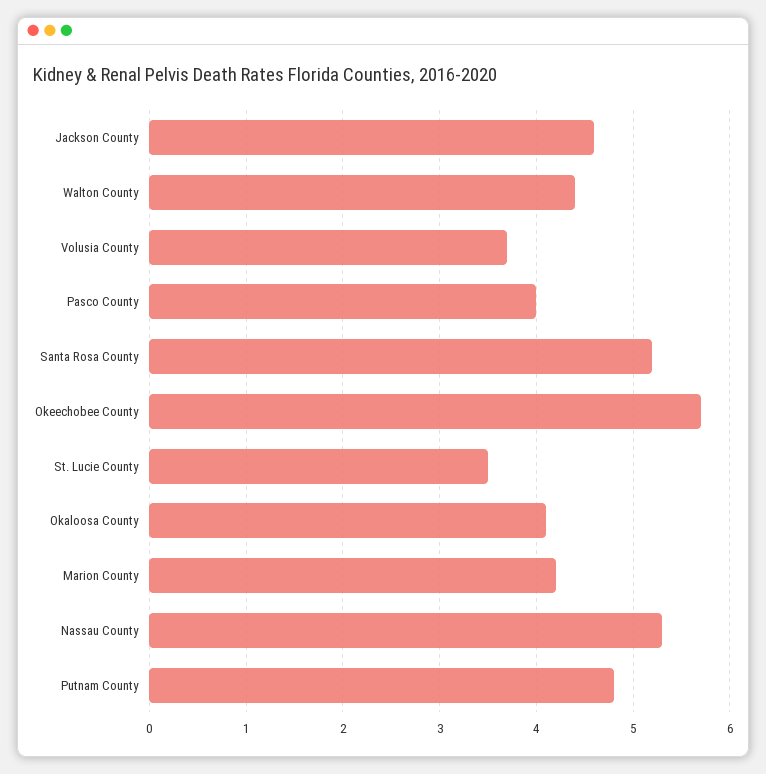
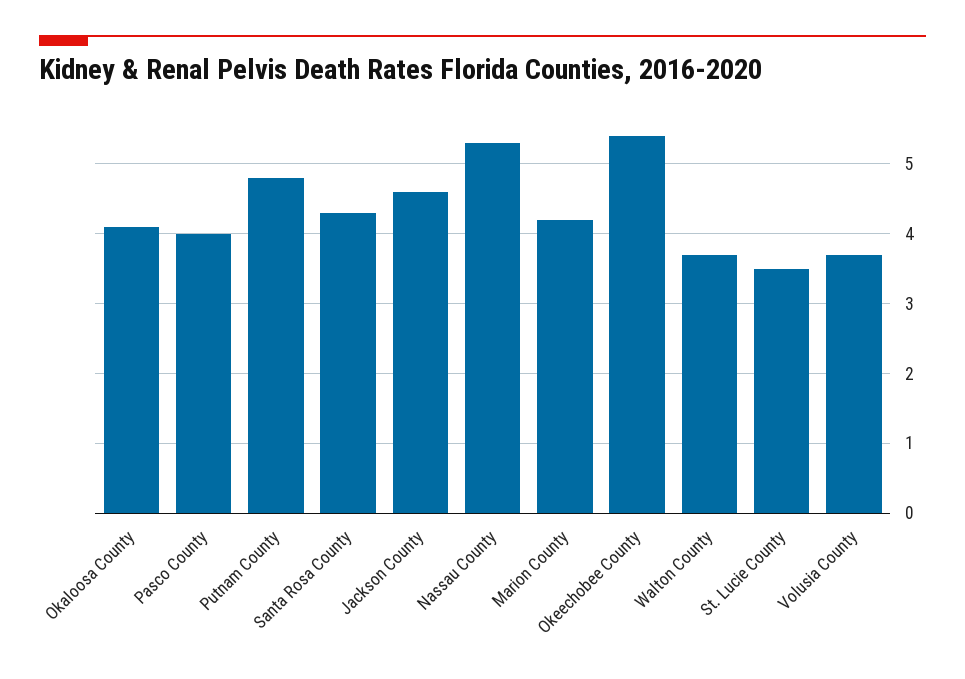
Walton County: 4.4 -> 3.7
Santa Rosa County: 5.2 -> 4.3
Okeechobee County: 5.7 -> 5.4

